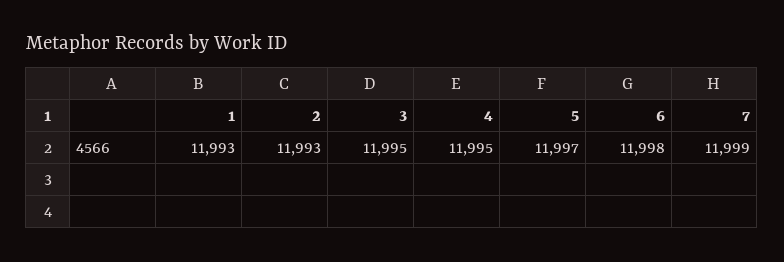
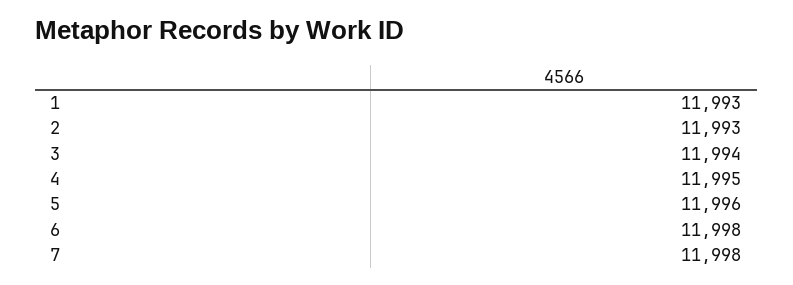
3: 11995 -> 11994
5: 11997 -> 11996
7: 11999 -> 11998

